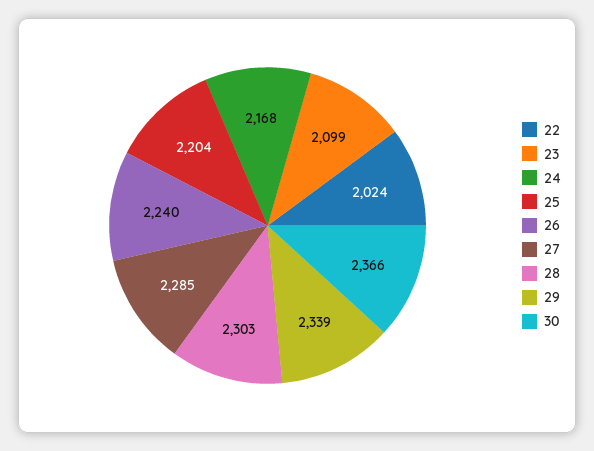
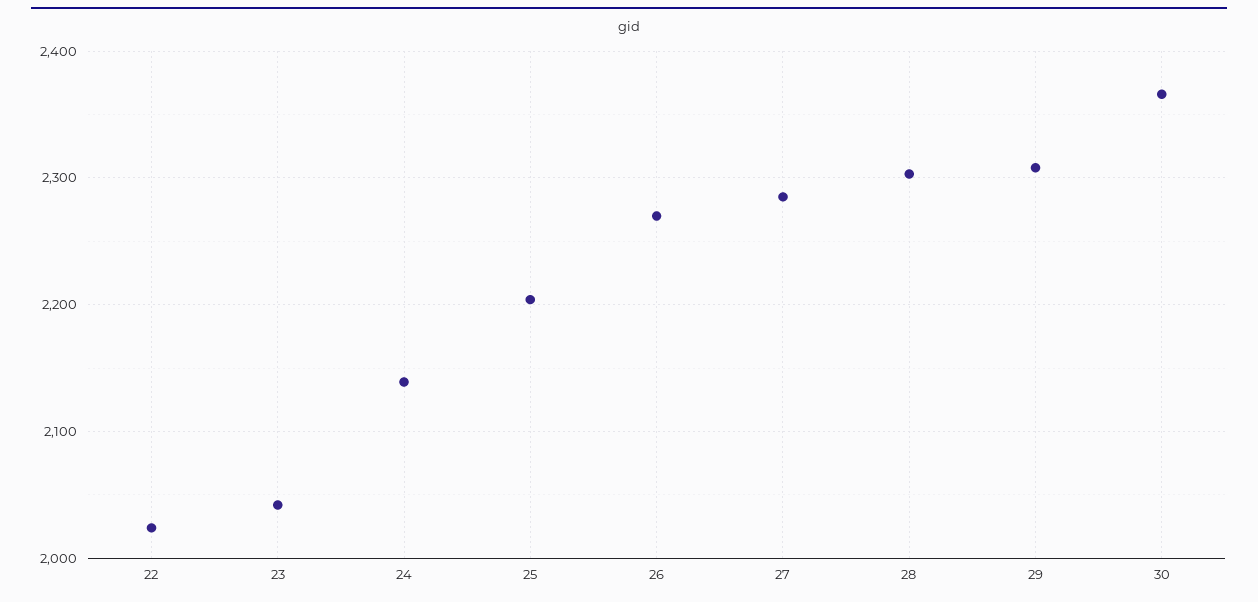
23: 2099 -> 2040
24: 2168 -> 2140
26: 2240 -> 2270
29: 2339 -> 2310

